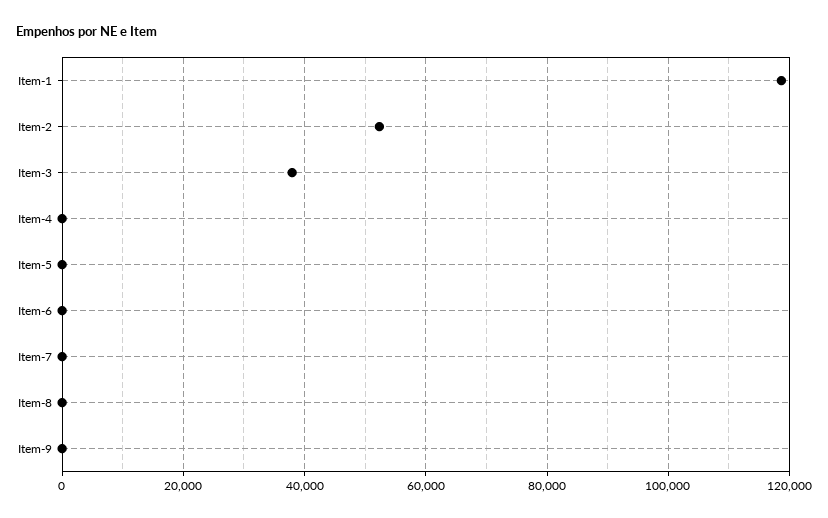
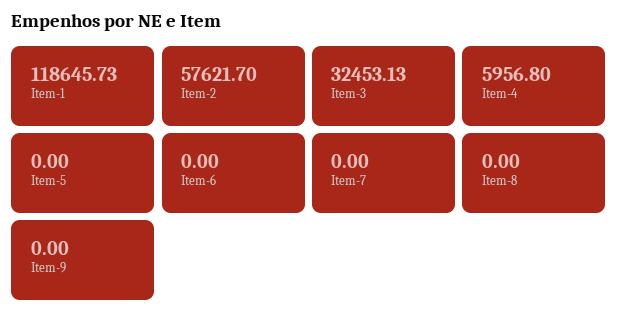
Item-2: 52000 -> 57621.7
Item-3: 38000 -> 32453.13
Item-4: 0 -> 5956.8

